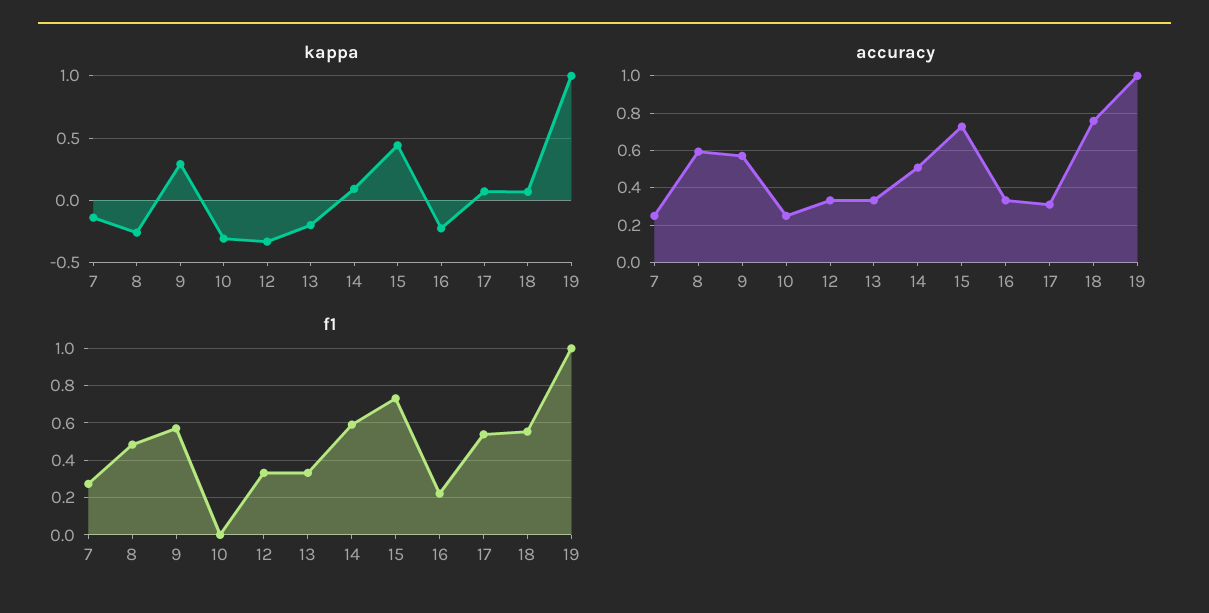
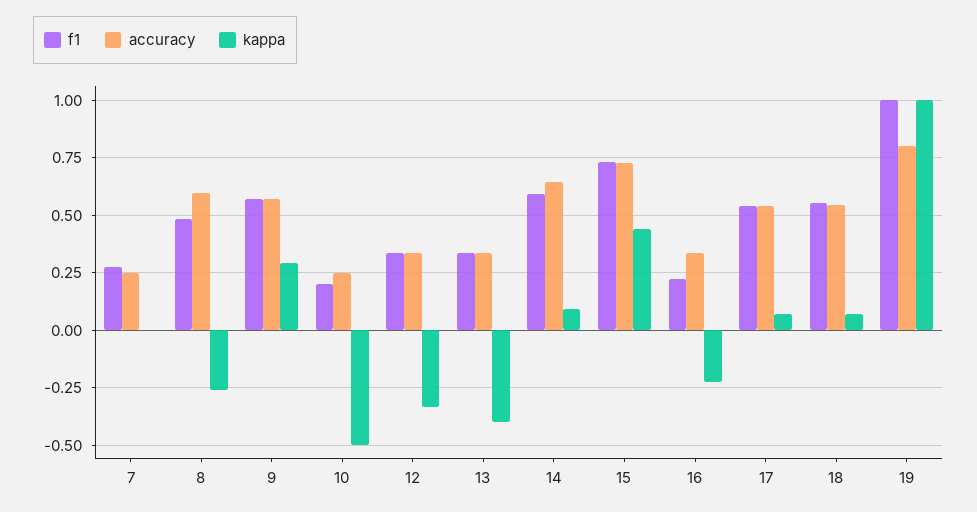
kappa, 7: -0.15 -> 0
kappa, 10: -0.3 -> -0.5
kappa, 13: -0.2 -> -0.4
accuracy, 14: 0.5 -> 0.65
accuracy, 17: 0.3 -> 0.55
accuracy, 18: 0.75 -> 0.55
accuracy, 19: 1 -> 0.8
f1, 10: 0 -> 0.2

